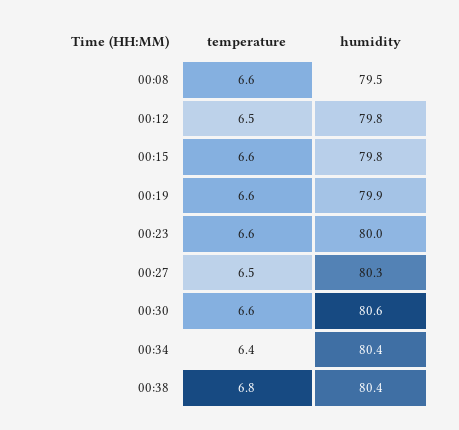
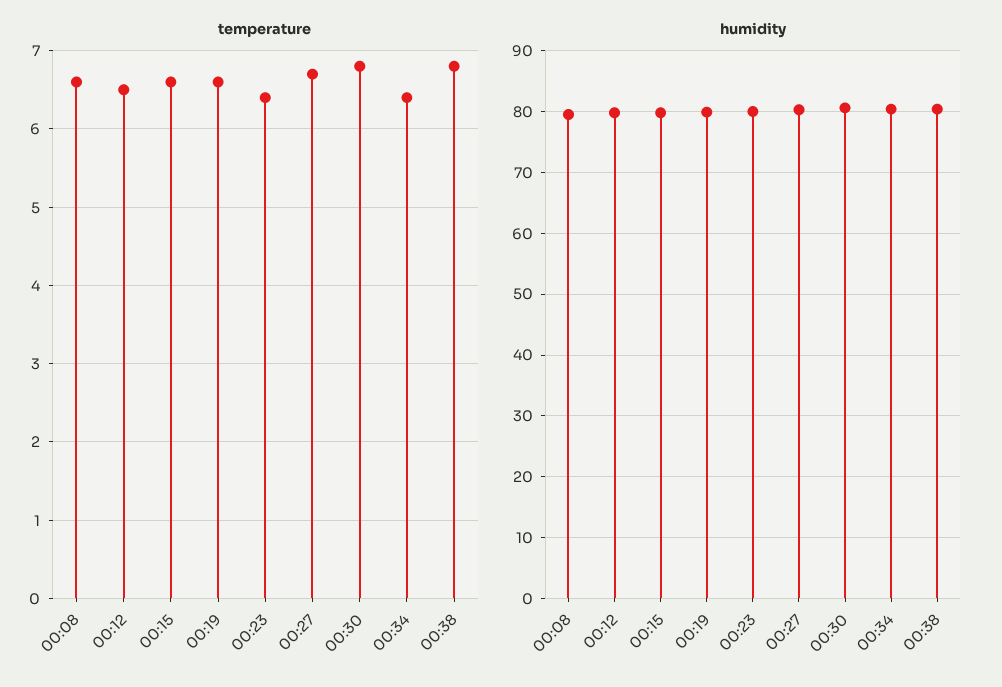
temperature, 00:23: 6.6 -> 6.4
temperature, 00:27: 6.5 -> 6.7
temperature, 00:30: 6.6 -> 6.8

